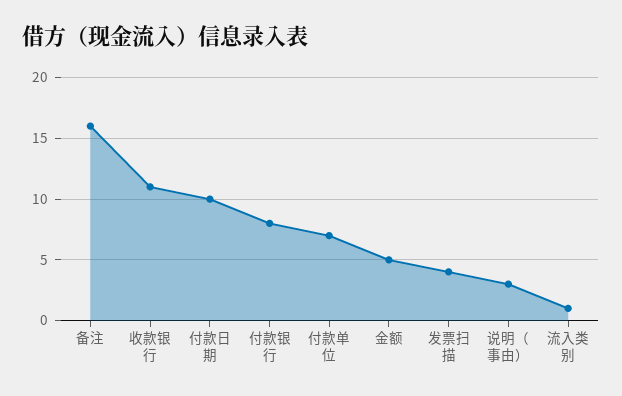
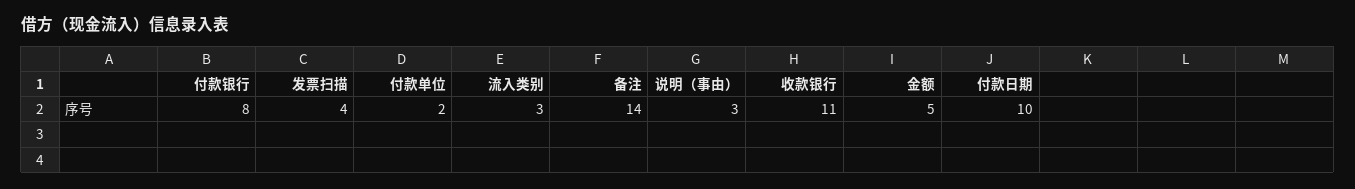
备注: 16 -> 14
付款单位: 7 -> 2
流入类别: 1 -> 3

